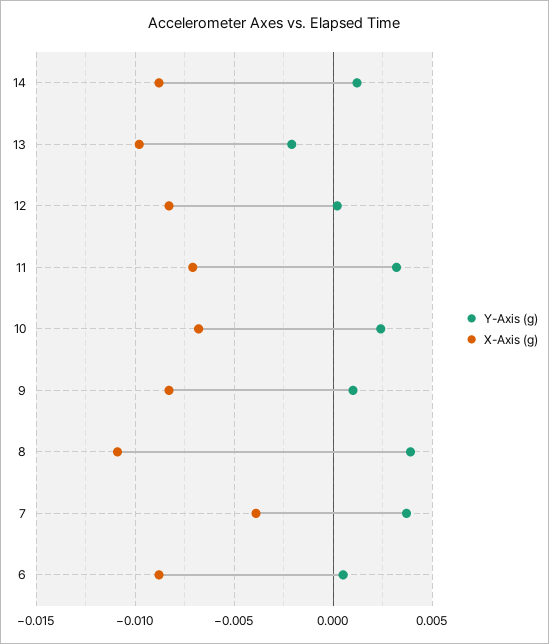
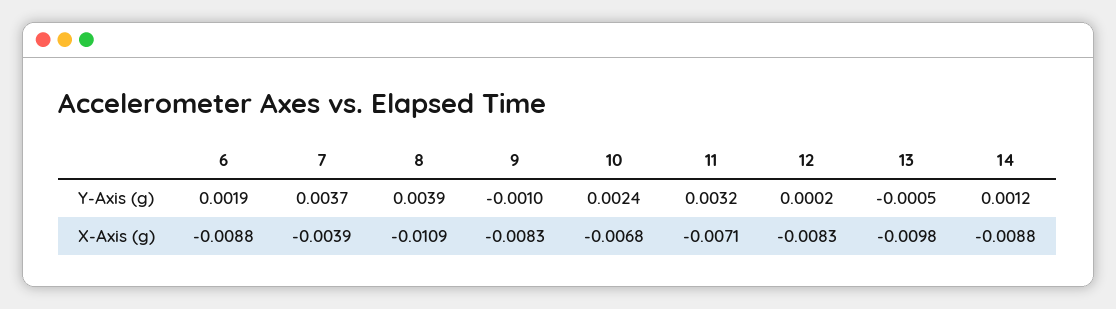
Y-Axis (g), 13: -0.002 -> -0.0005
Y-Axis (g), 9: 0.001 -> -0.001
Y-Axis (g), 6: 0.0005 -> 0.0019

